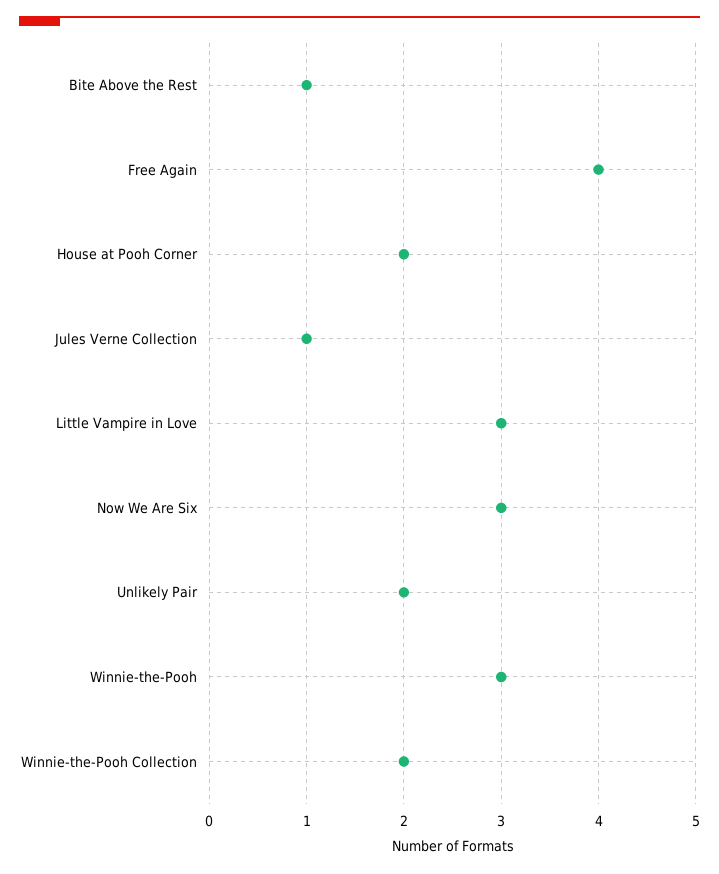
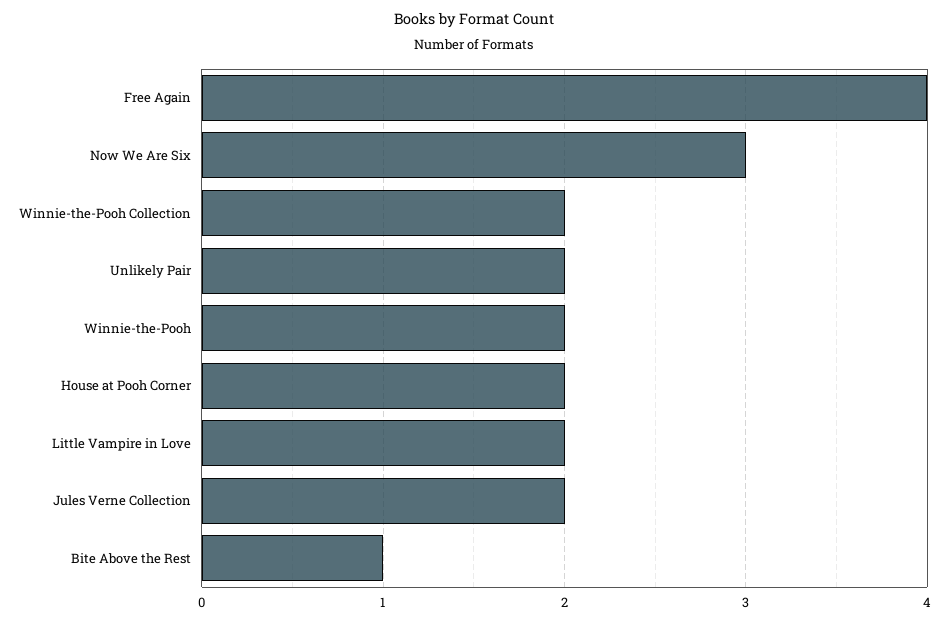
Jules Verne Collection: 1 -> 2
Little Vampire in Love: 3 -> 2
Winnie-the-Pooh: 3 -> 2

